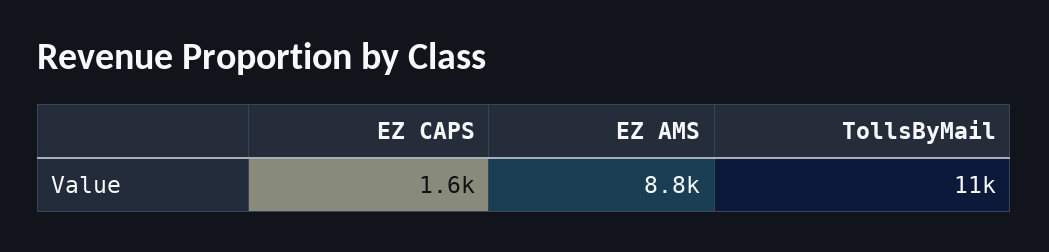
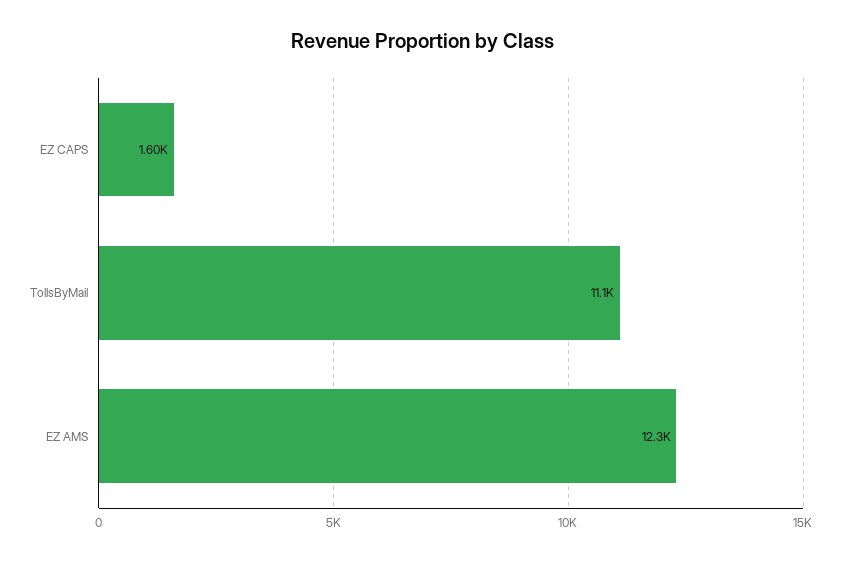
EZ AMS: 8800 -> 12300

